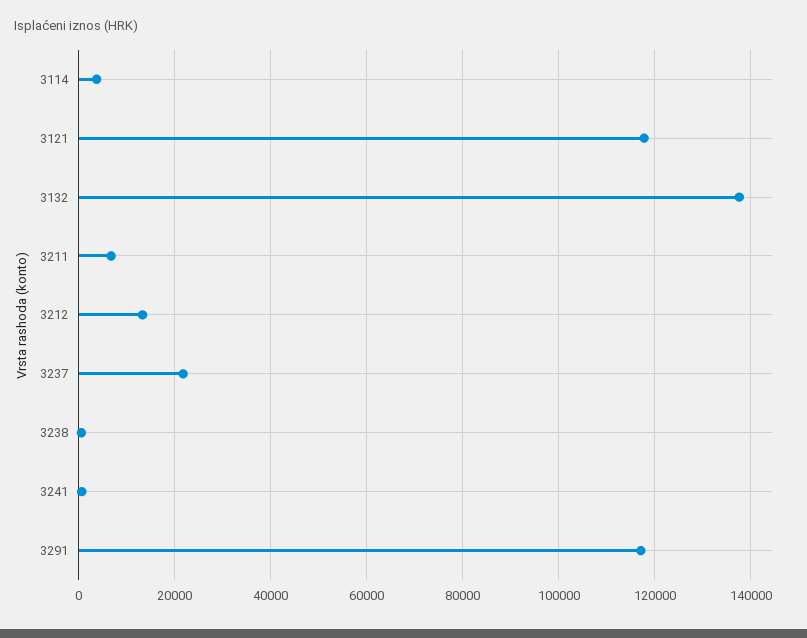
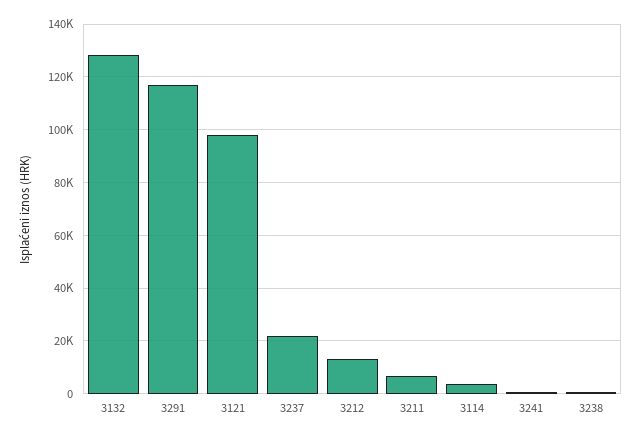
3121: 118000 -> 97500
3132: 138000 -> 127500

